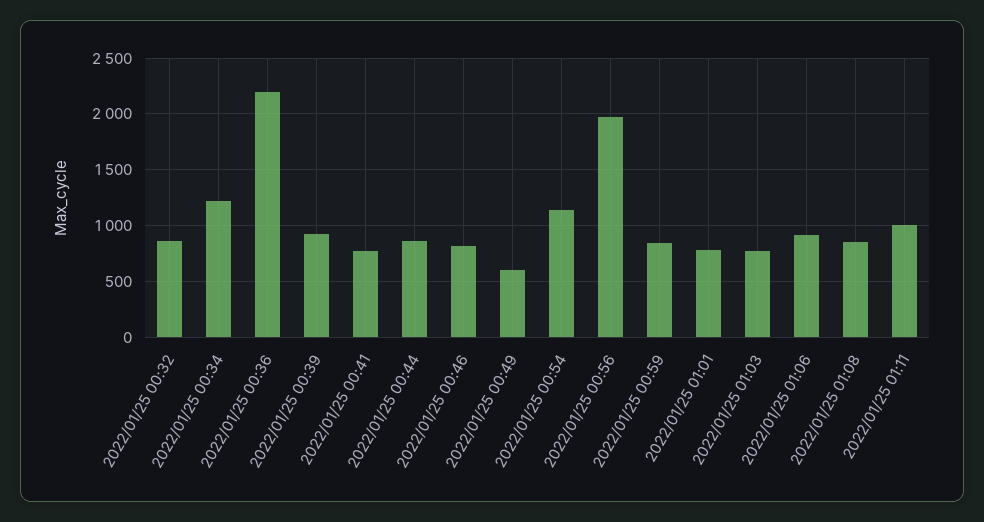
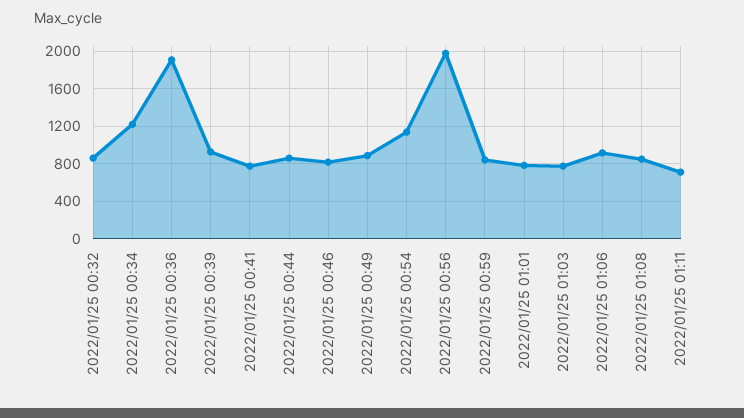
2022/01/25 00:36: 2200 -> 1900
2022/01/25 00:49: 600 -> 900
2022/01/25 01:11: 1000 -> 700

